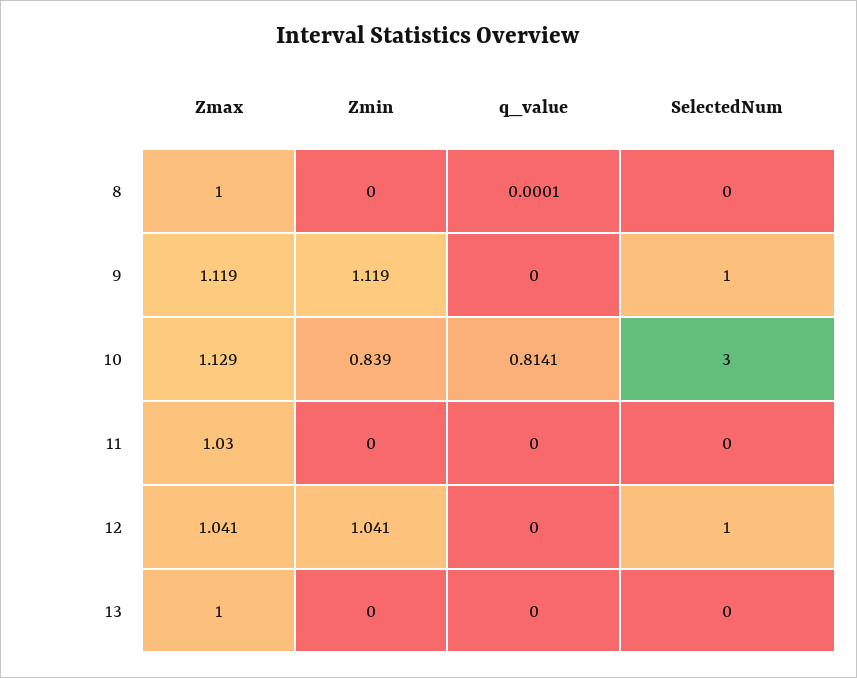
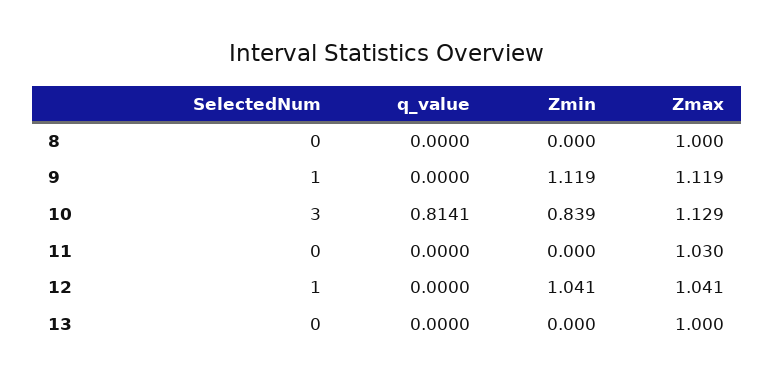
q_value, 8: 0.0001 -> 0

